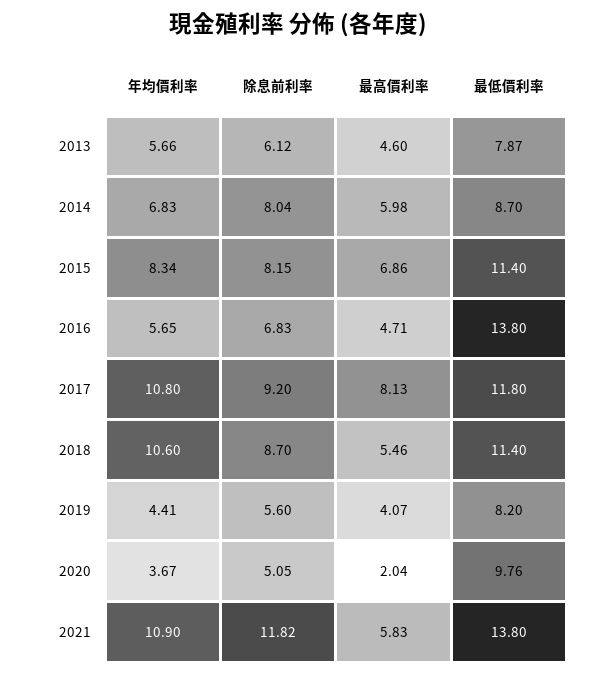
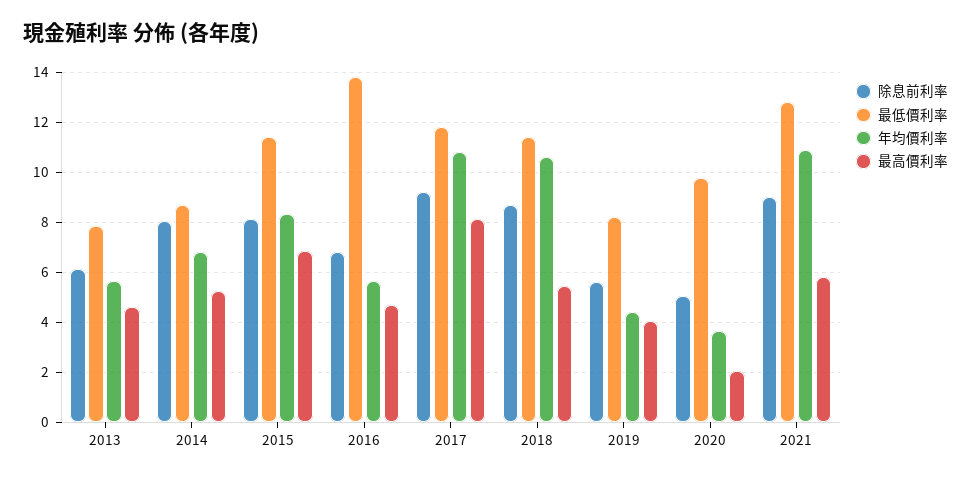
最高價利率, 2014: 5.98 -> 5.25
除息前利率, 2021: 11.82 -> 9
最低價利率, 2021: 13.8 -> 12.75

